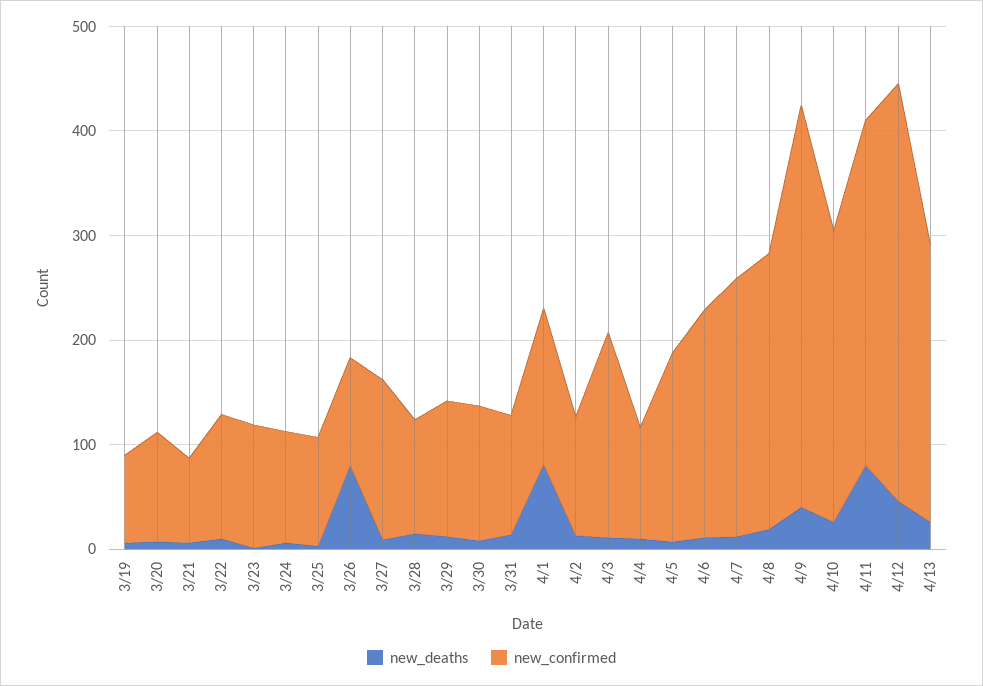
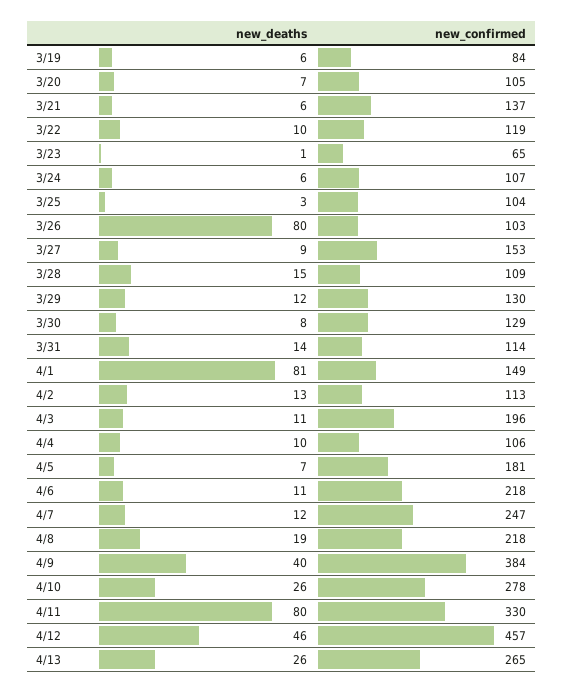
new_confirmed, 3/21: 80 -> 137
new_confirmed, 3/23: 120 -> 65
new_confirmed, 4/8: 260 -> 218
new_confirmed, 4/12: 400 -> 457

